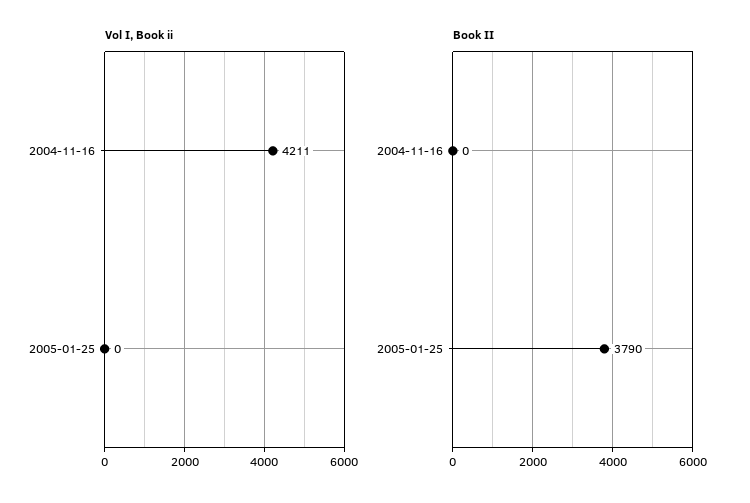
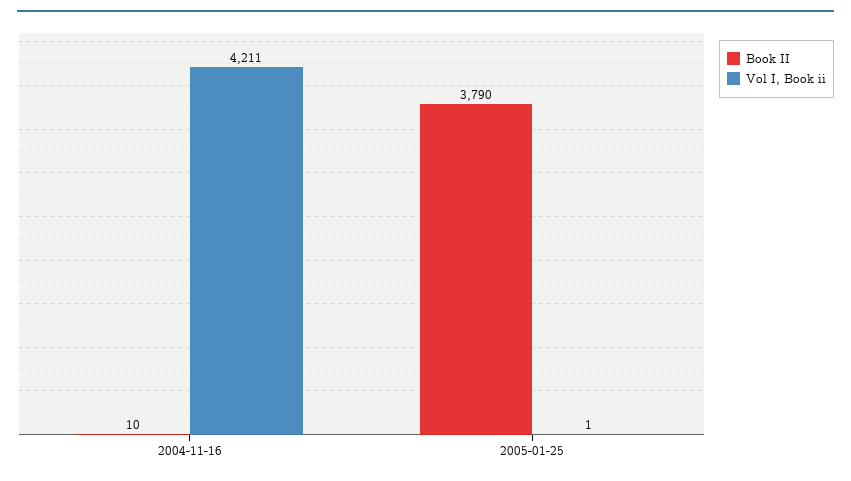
Vol I, Book ii, 2005-01-25: 0 -> 1
Book II, 2004-11-16: 0 -> 10

